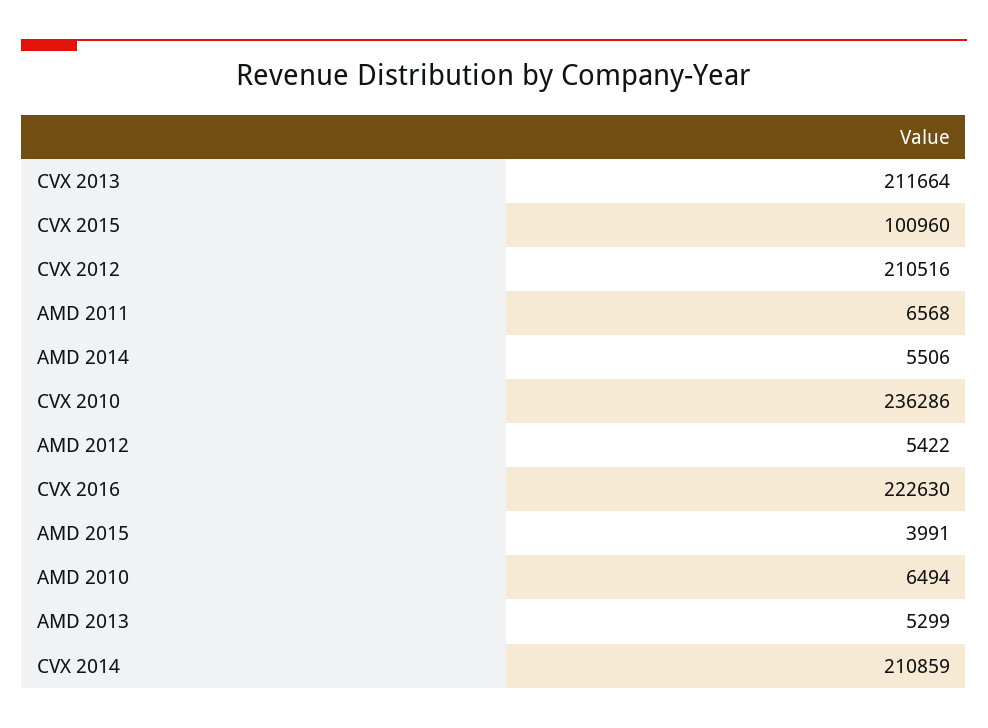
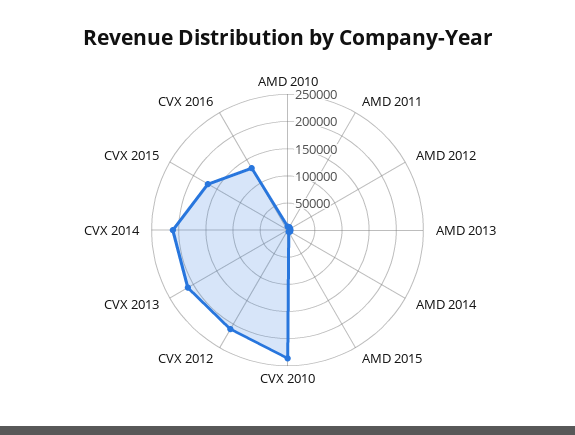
CVX 2015: 100960 -> 175000
CVX 2016: 222630 -> 125000

